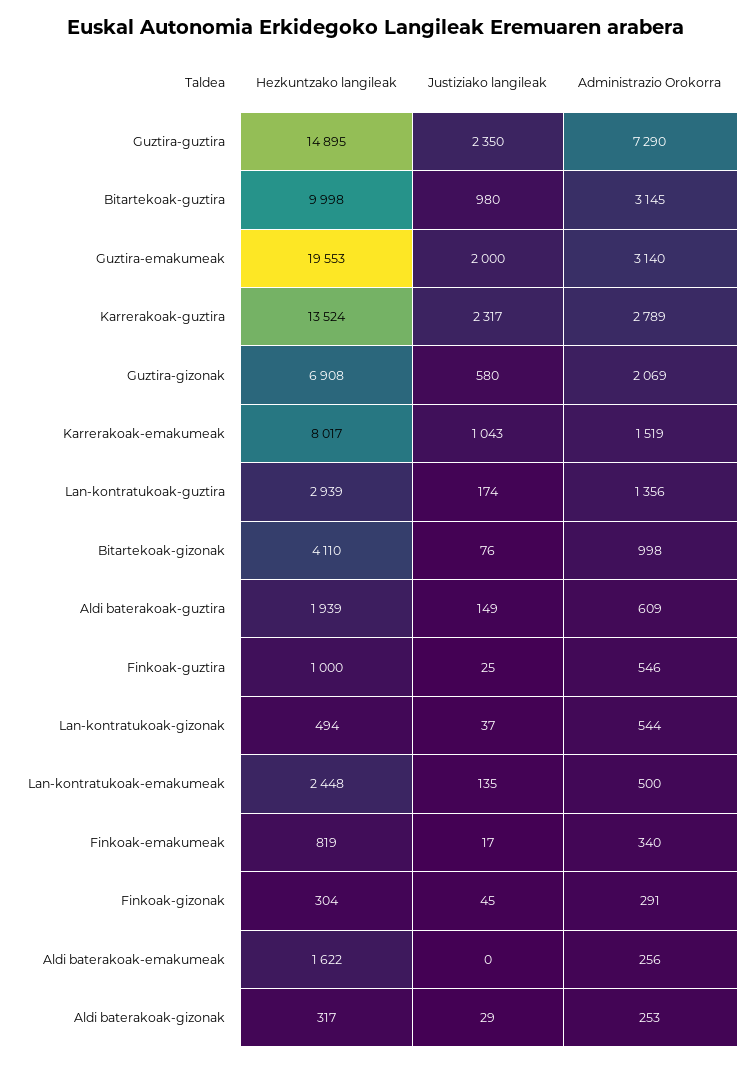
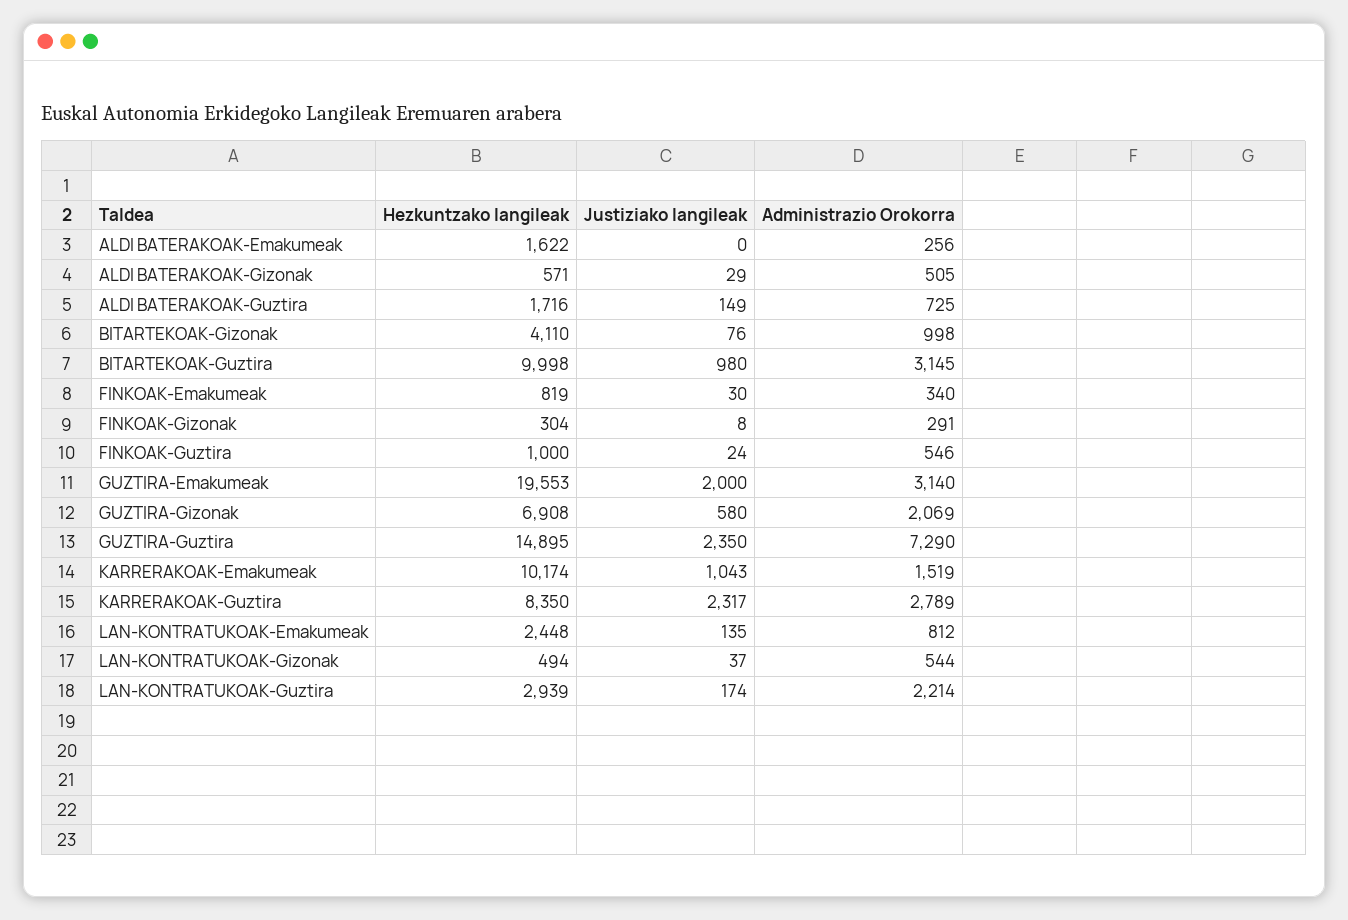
Hezkuntzako langileak, Karrerakoak-guztira: 13524 -> 8350
Hezkuntzako langileak, Karrerakoak-emakumeak: 8017 -> 10174
Administrazio Orokorra, Lan-kontratukoak-guztira: 1356 -> 2214
Hezkuntzako langileak, Aldi baterakoak-guztira: 1939 -> 1716
Administrazio Orokorra, Aldi baterakoak-guztira: 609 -> 725
Justiziako langileak, Finkoak-guztira: 25 -> 24
Administrazio Orokorra, Lan-kontratukoak-emakumeak: 500 -> 812
Justiziako langileak, Finkoak-emakumeak: 17 -> 30
Justiziako langileak, Finkoak-gizonak: 45 -> 8
Hezkuntzako langileak, Aldi baterakoak-gizonak: 317 -> 571
Administrazio Orokorra, Aldi baterakoak-gizonak: 253 -> 505

